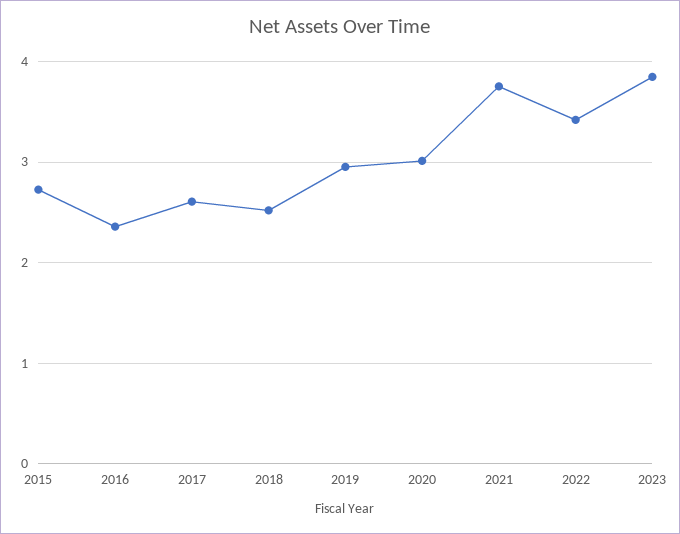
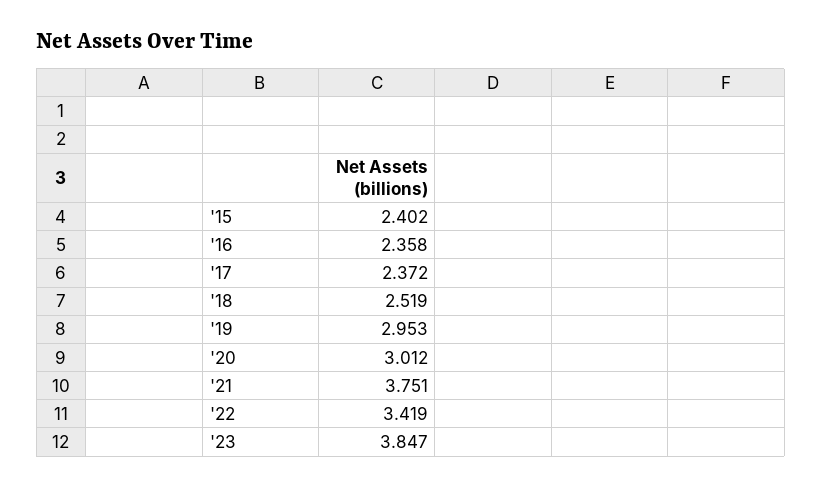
2015: 2.7 -> 2.402
2017: 2.6 -> 2.372

